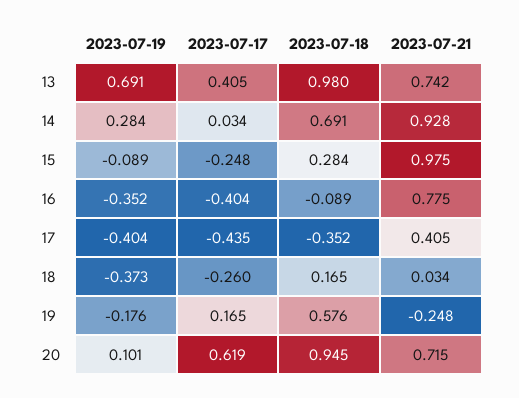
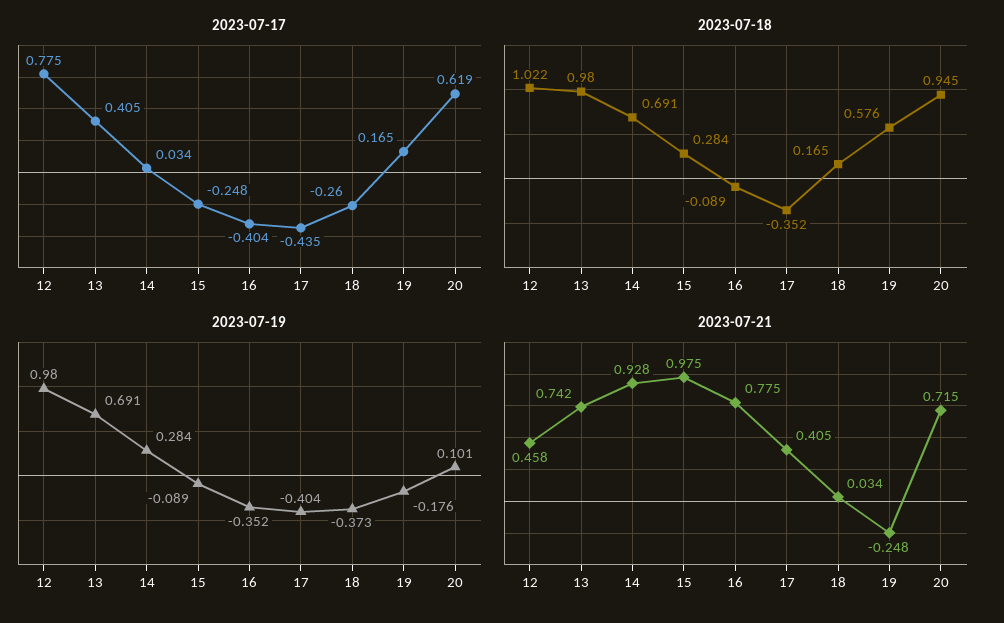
2023-07-17, 12: none -> 0.775
2023-07-18, 12: none -> 1.022
2023-07-19, 12: none -> 0.98
2023-07-21, 12: none -> 0.458

